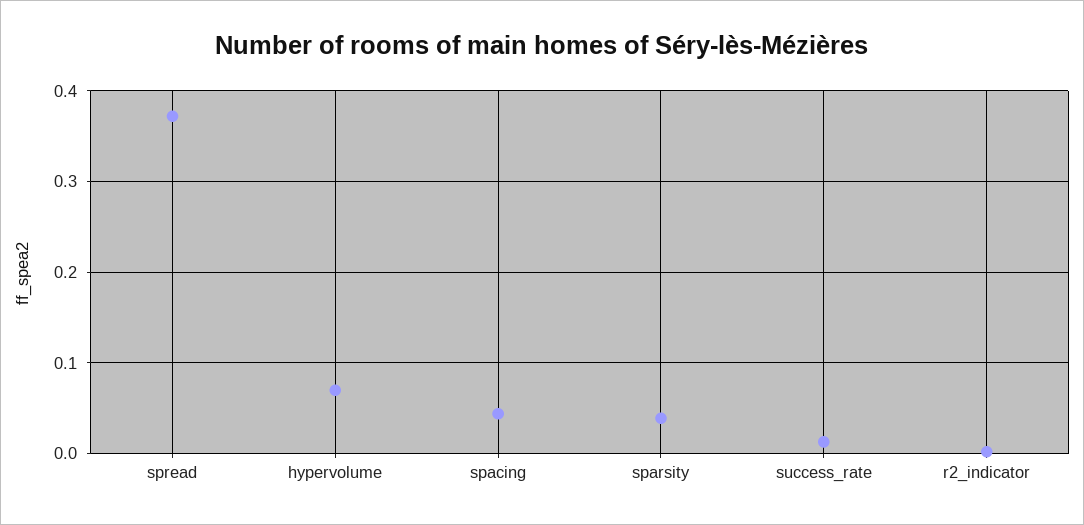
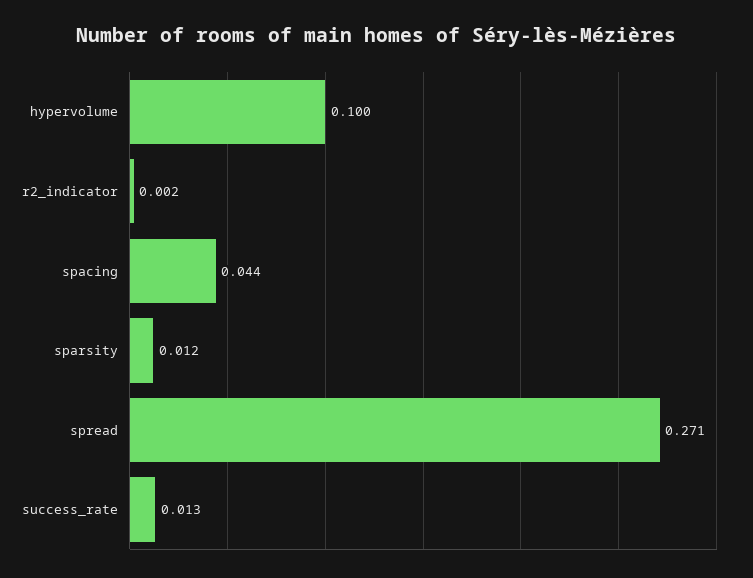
spread: 0.37 -> 0.271
hypervolume: 0.07 -> 0.1
sparsity: 0.04 -> 0.012

